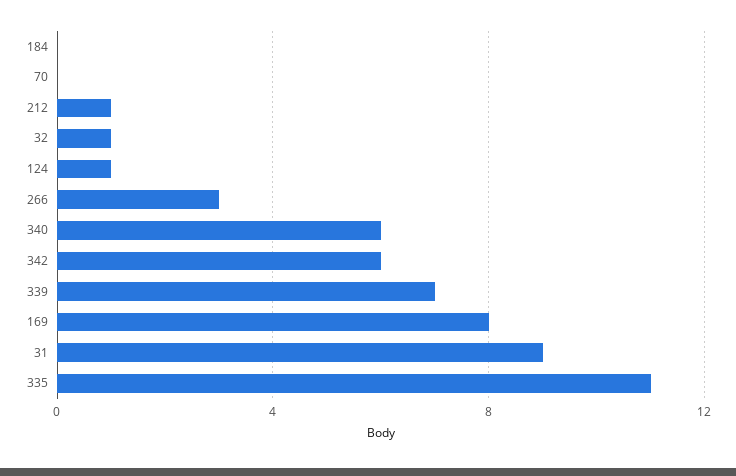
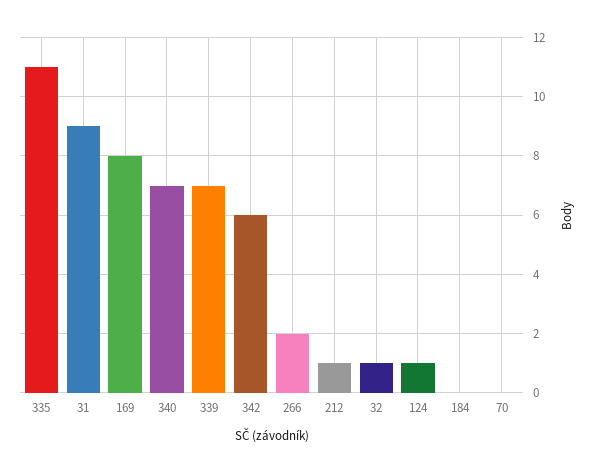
266: 3 -> 2
340: 6 -> 7

